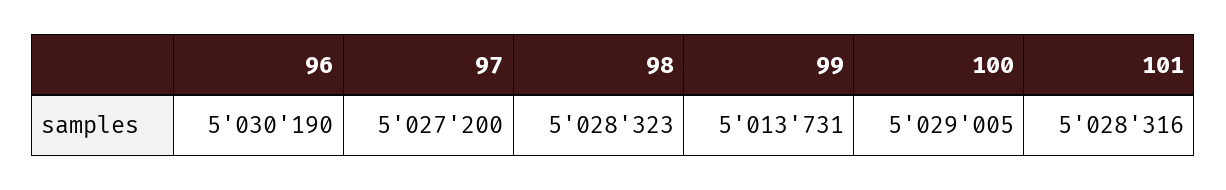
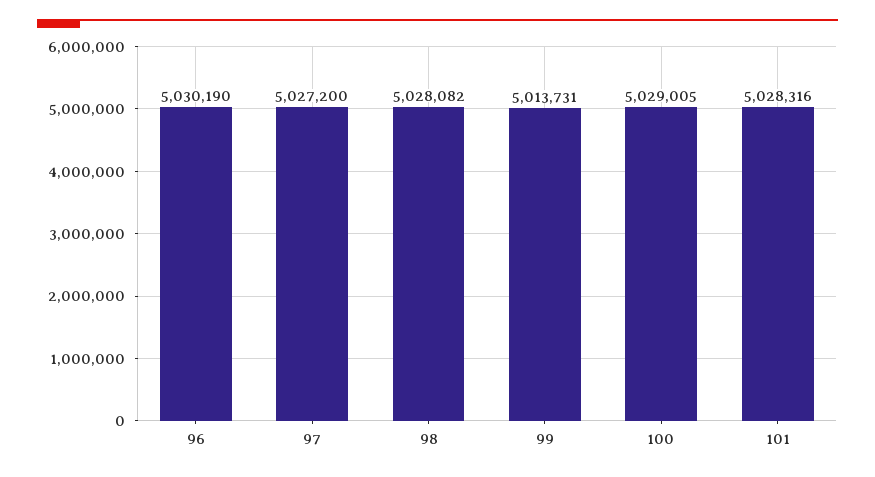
98: 5028323 -> 5028082

